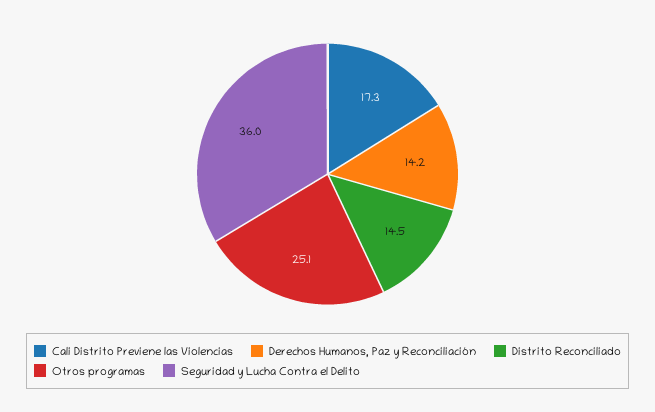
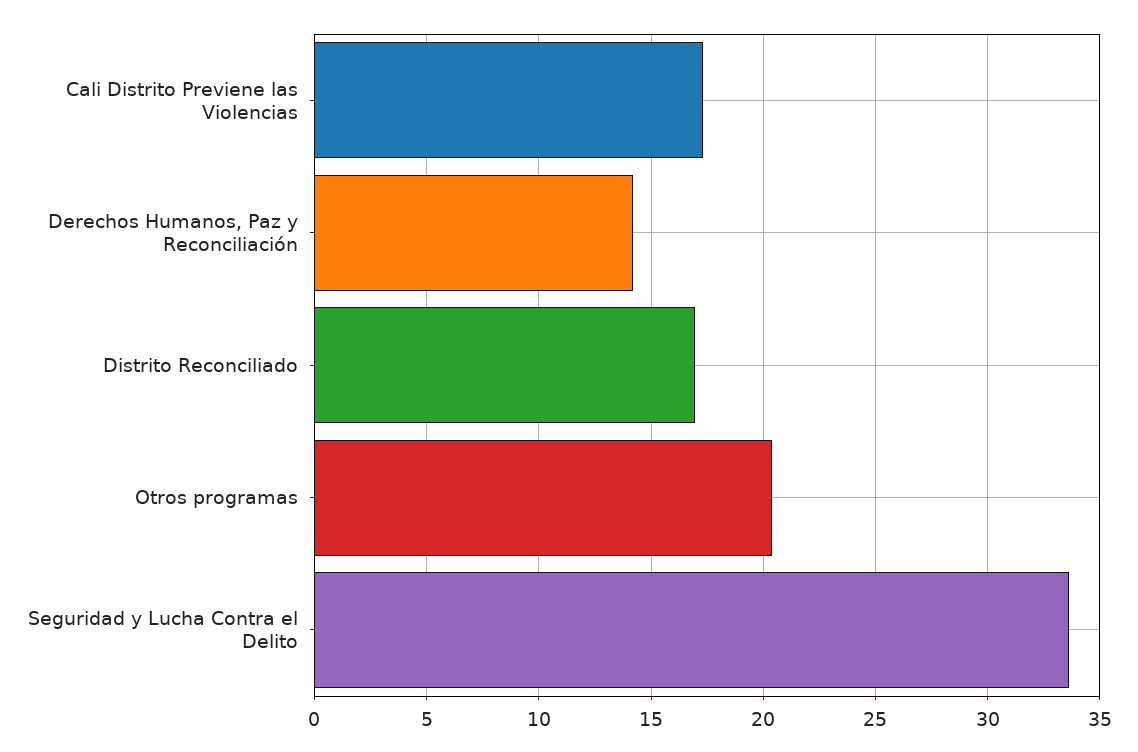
Distrito Reconciliado: 14.5 -> 17
Otros programas: 25.1 -> 20.5
Seguridad y Lucha Contra el Delito: 36 -> 33.5

